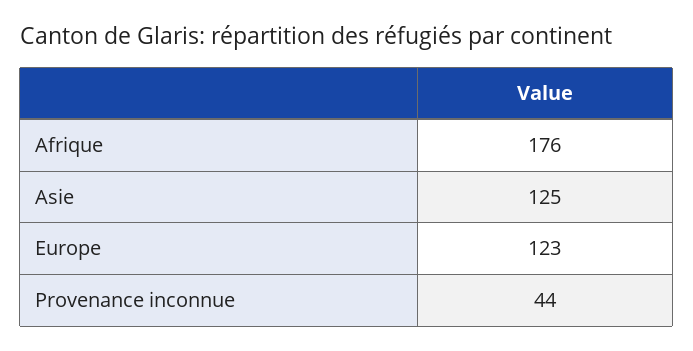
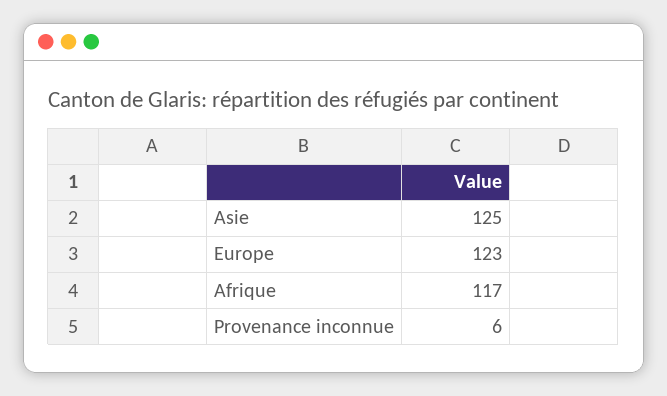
Afrique: 176 -> 117
Provenance inconnue: 44 -> 6

